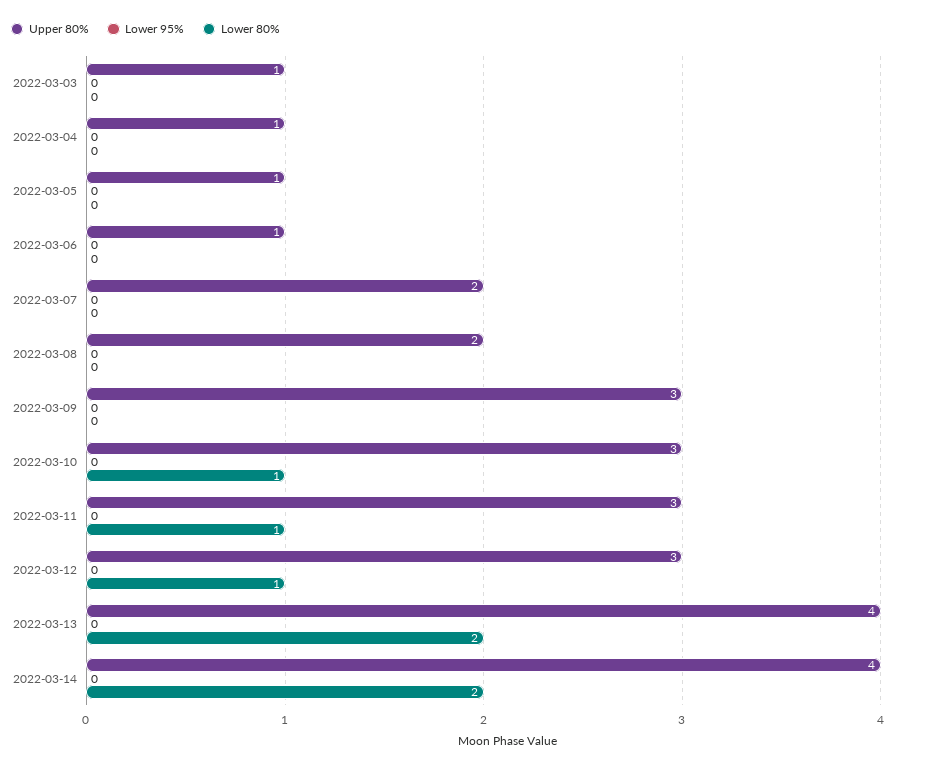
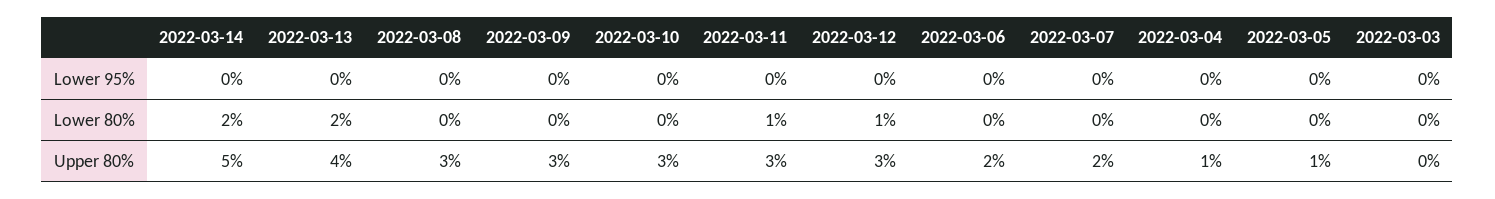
Upper 80%, 2022-03-03: 1 -> 0
Upper 80%, 2022-03-06: 1 -> 2
Upper 80%, 2022-03-08: 2 -> 3
Lower 80%, 2022-03-10: 1 -> 0
Upper 80%, 2022-03-14: 4 -> 5

